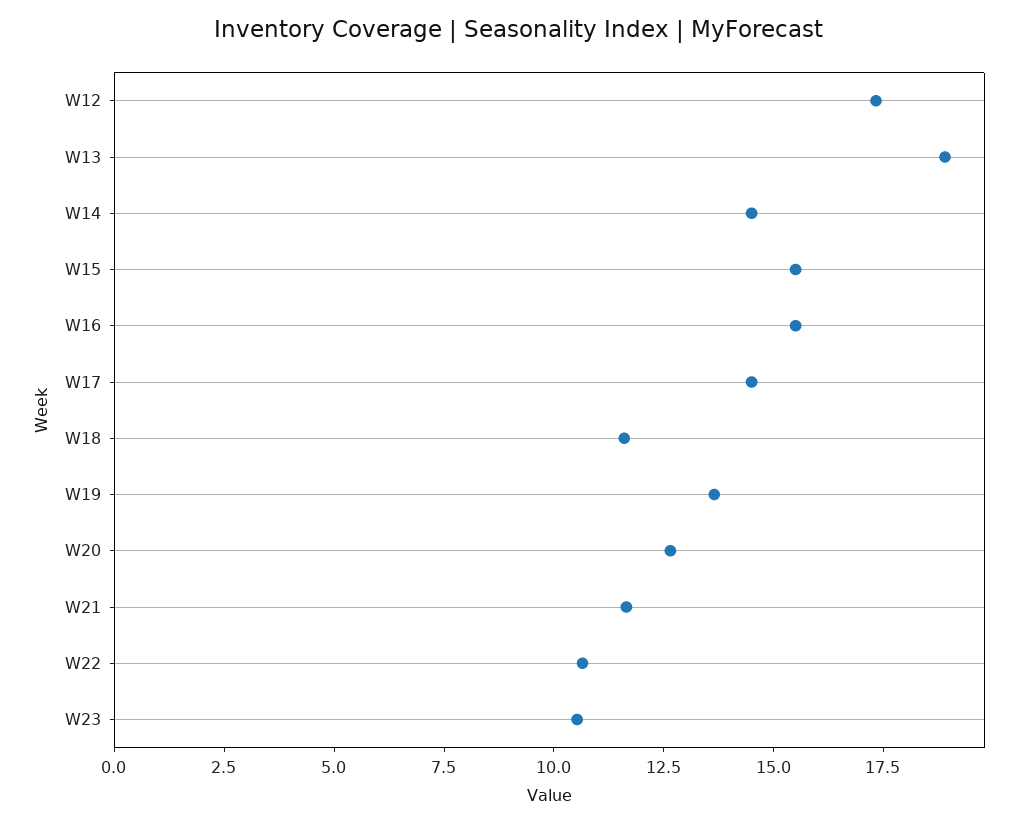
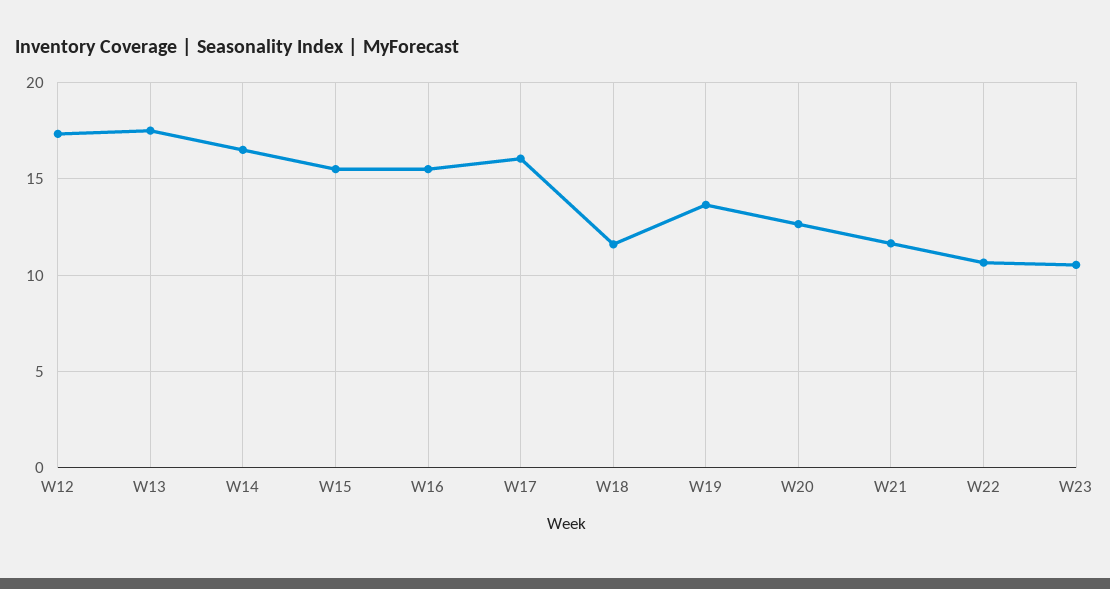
W13: 19 -> 17.5
W14: 14.5 -> 16.5
W17: 14.5 -> 16

